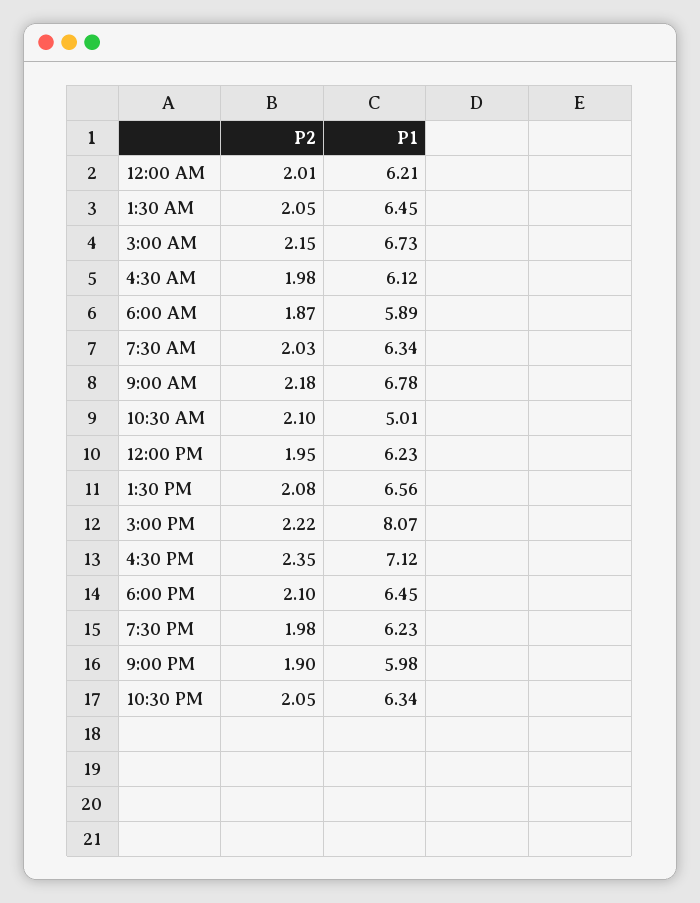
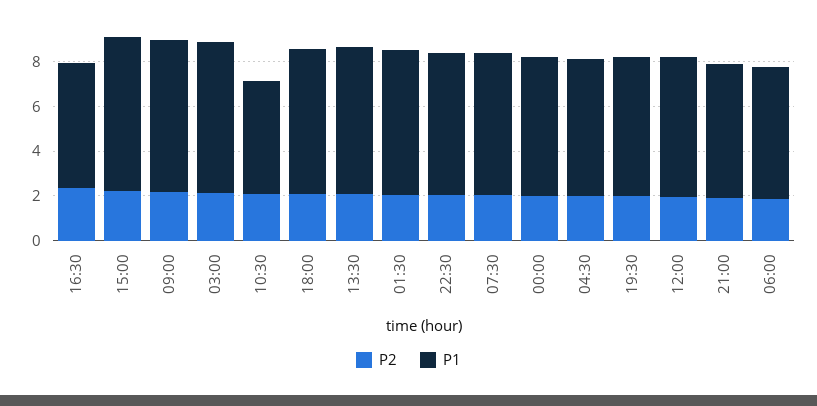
P1, 3:00 PM: 8.07 -> 7
P1, 4:30 PM: 7.12 -> 5.5

